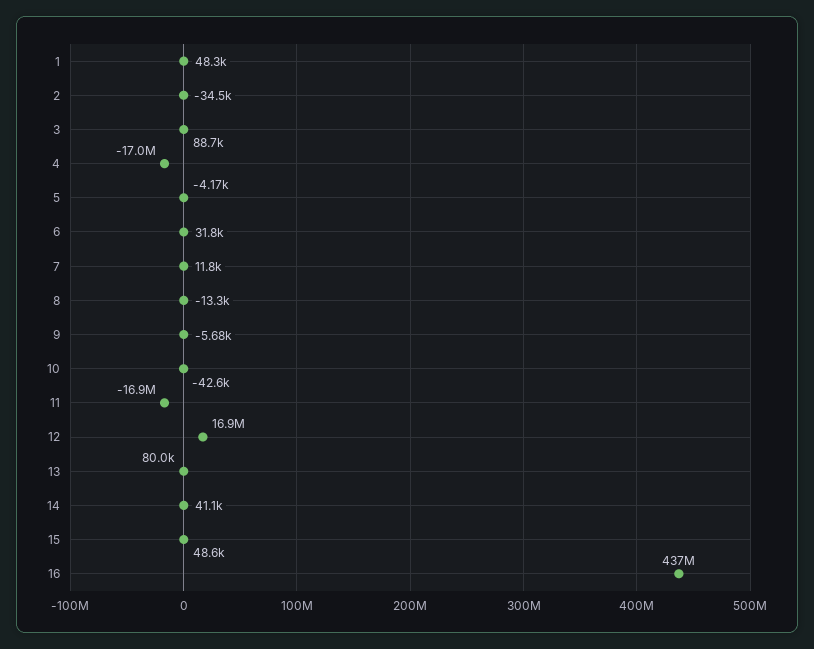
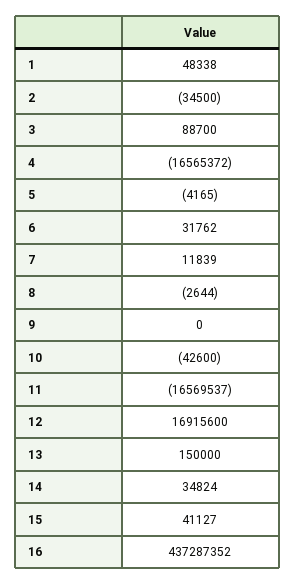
4: -17000000 -> -16565372
8: -13300 -> -2644
9: -5680 -> 0
11: -16900000 -> -16569537
13: 80000 -> 150000
14: 41100 -> 34824
15: 48600 -> 41127

